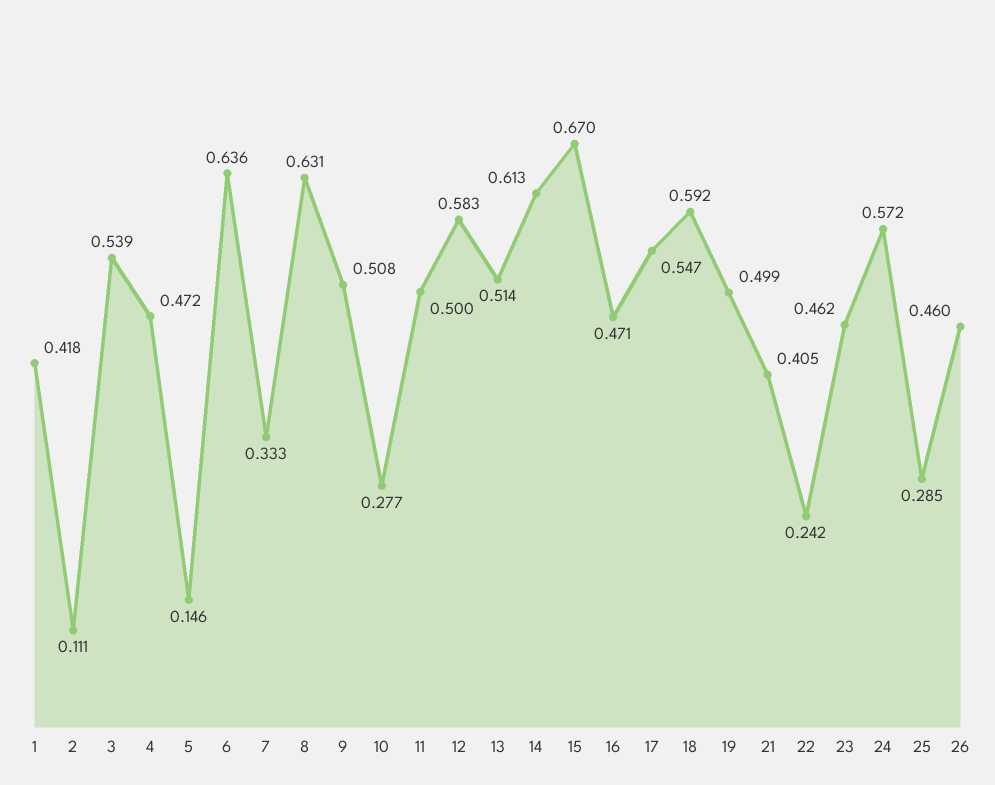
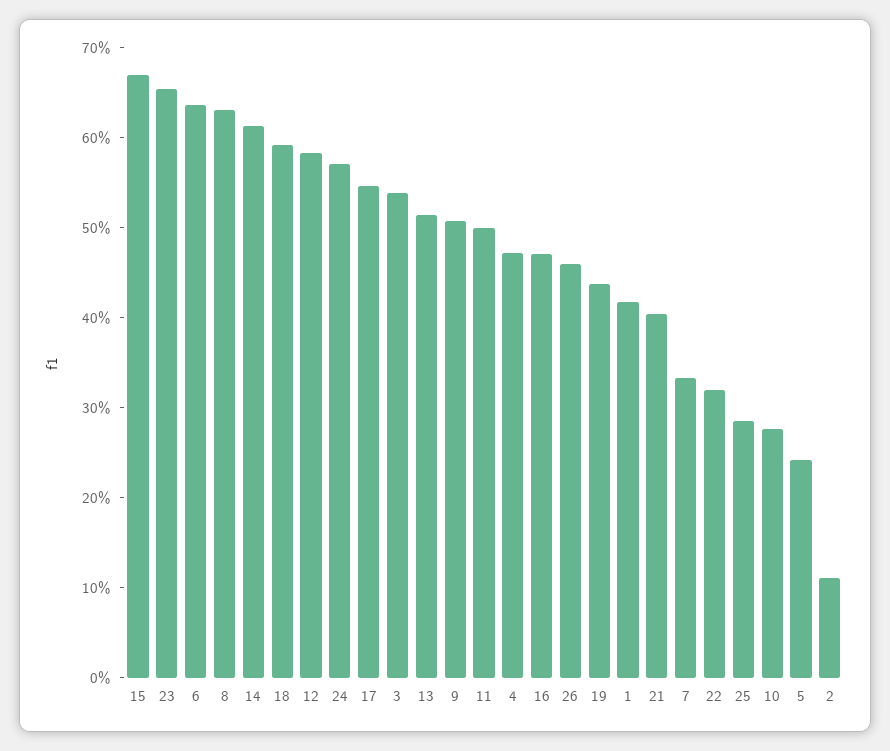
5: 0.146 -> 0.24
19: 0.499 -> 0.44
22: 0.242 -> 0.32
23: 0.462 -> 0.66

